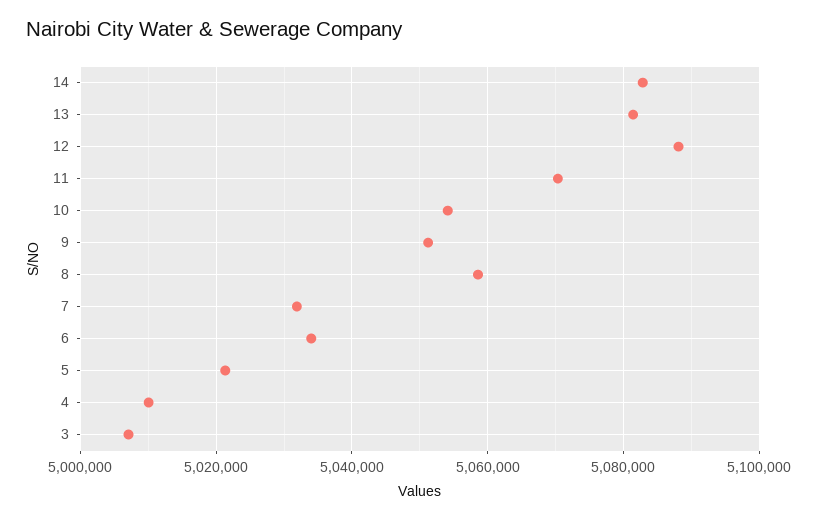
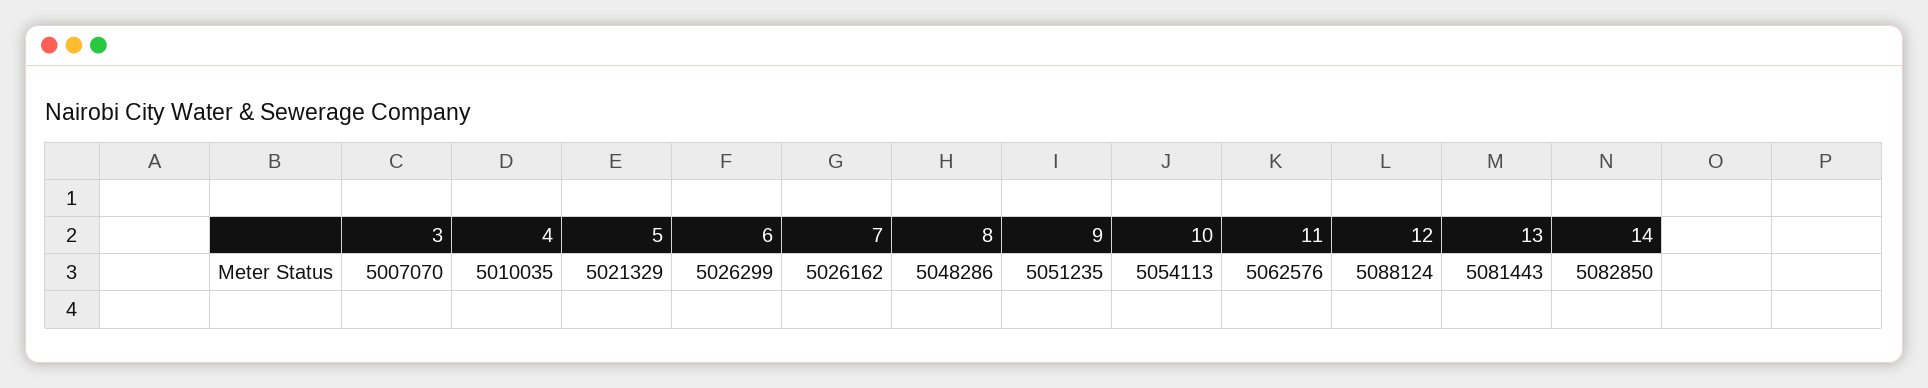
11: 5070000 -> 5062576
8: 5058000 -> 5048286
7: 5032000 -> 5026162
6: 5034000 -> 5026299

